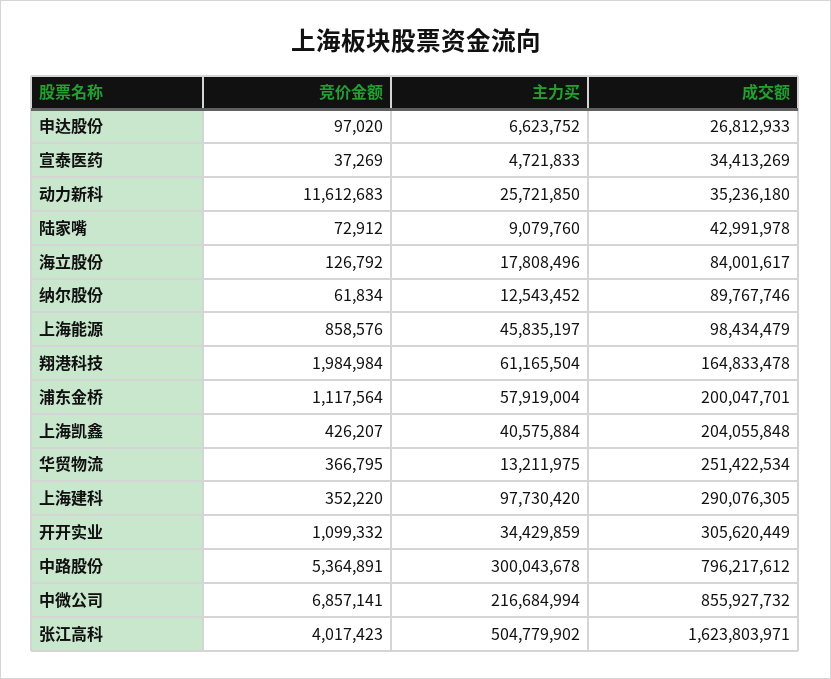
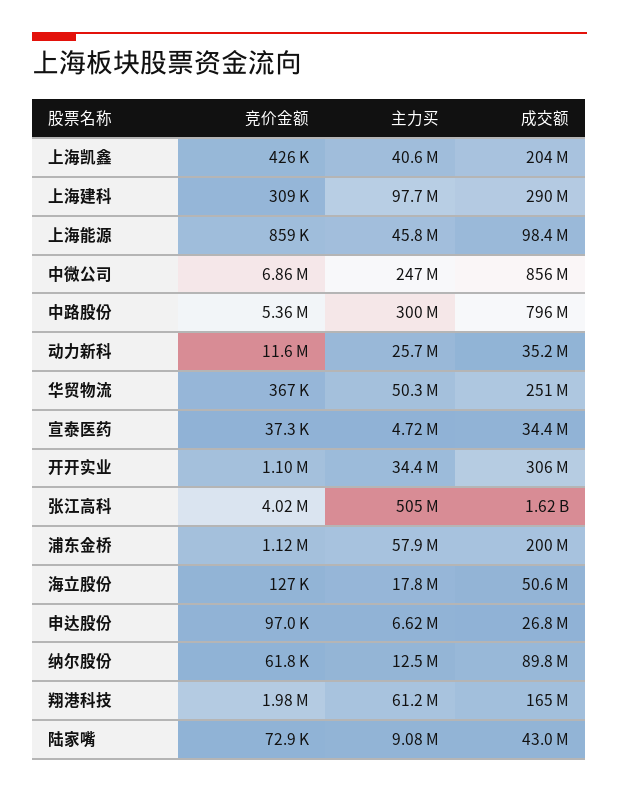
成交额, 海立股份: 84001617 -> 50600000
主力买, 华贸物流: 13211975 -> 50300000
竞价金额, 上海建科: 352220 -> 309000
主力买, 中微公司: 216684994 -> 247000000

